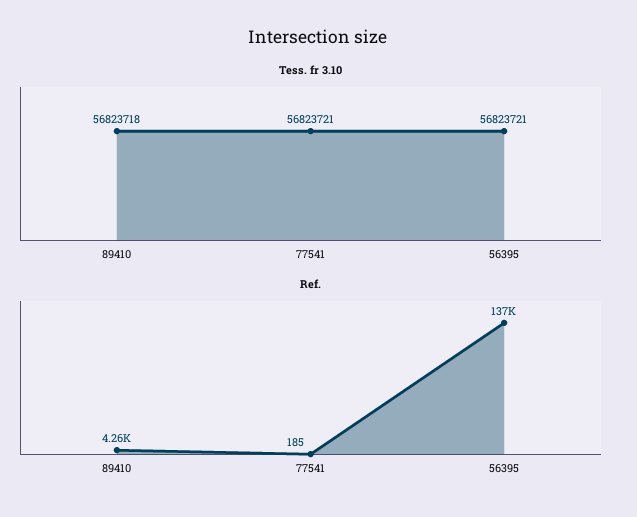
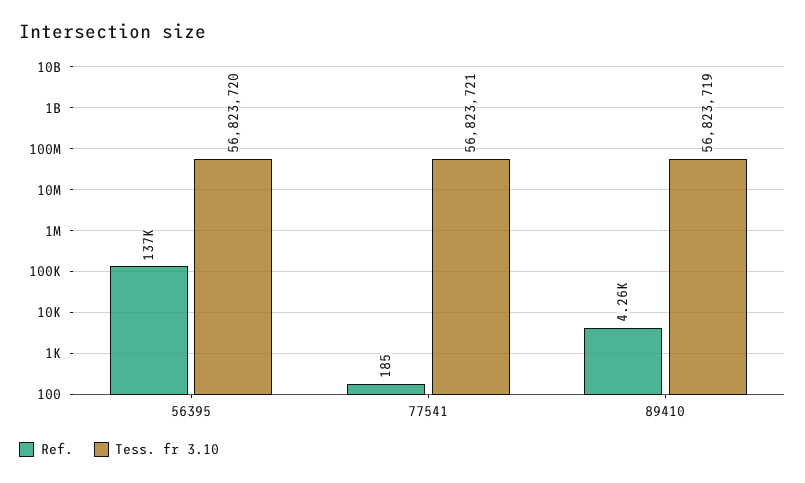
Tess. fr 3.10, 89410: 56823718 -> 56823719
Tess. fr 3.10, 56395: 56823721 -> 56823720

